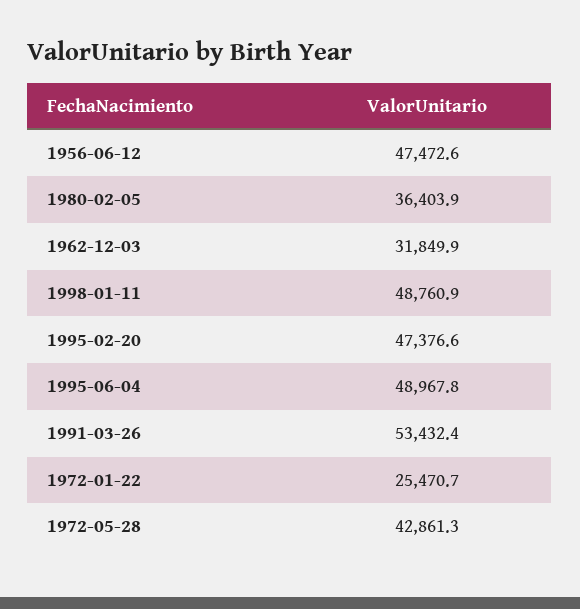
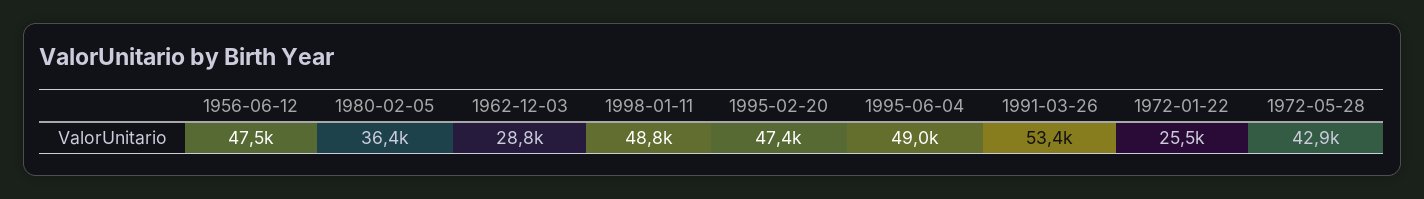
1962-12-03: 31849.9 -> 28800

